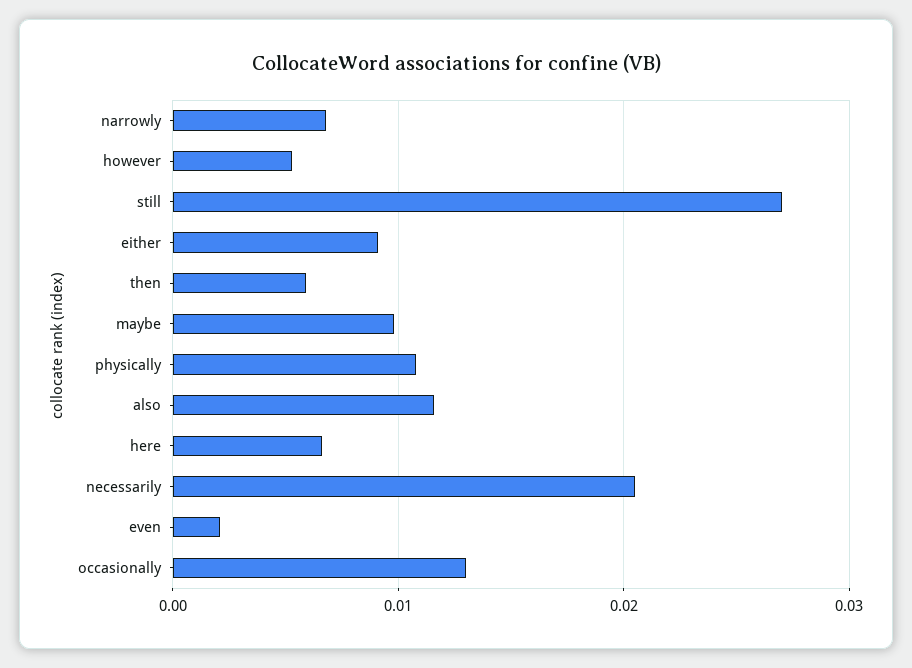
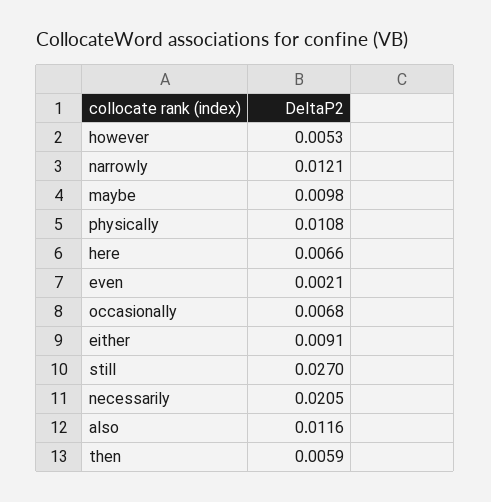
narrowly: 0.007 -> 0.0121
occasionally: 0.013 -> 0.0068

